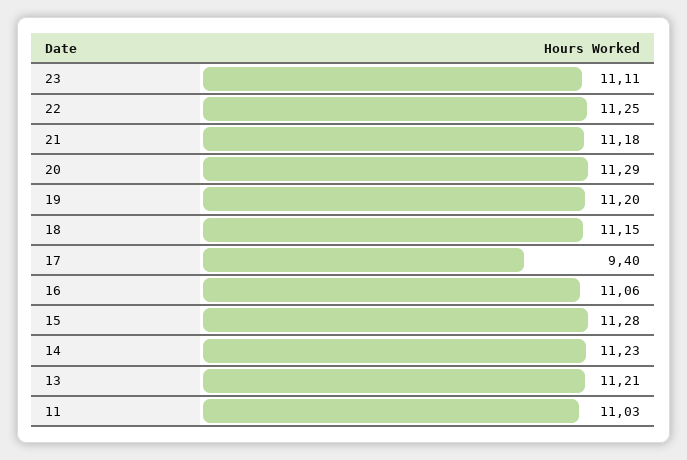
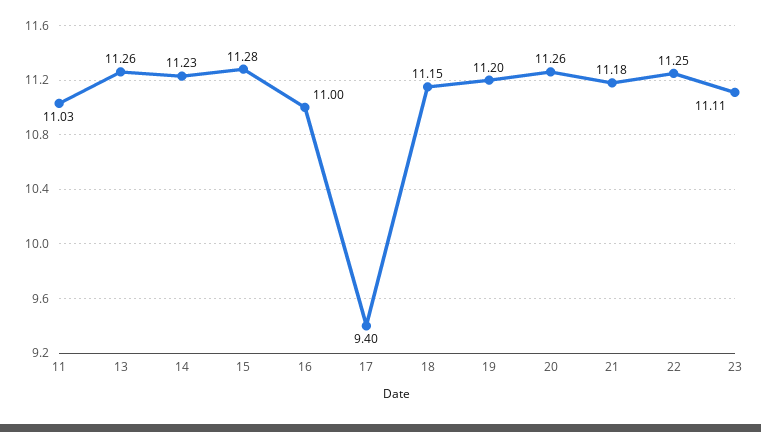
20: 11.29 -> 11.26
16: 11.06 -> 11
13: 11.21 -> 11.26

